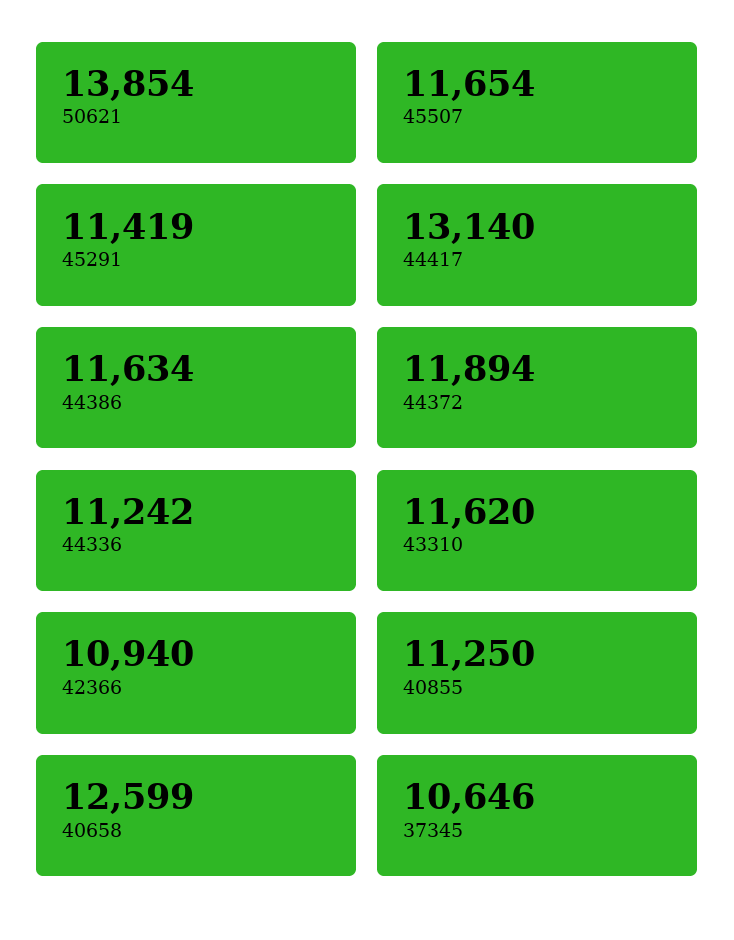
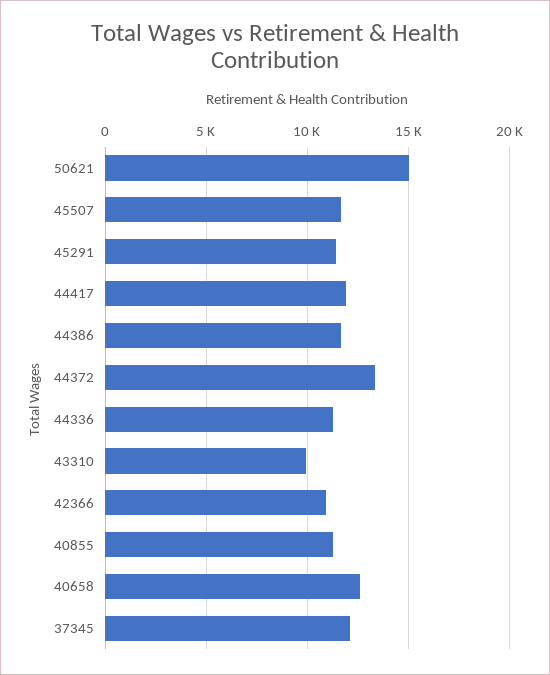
50621: 13854 -> 15000
44417: 13140 -> 12000
44372: 11894 -> 13500
43310: 11620 -> 10000
37345: 10646 -> 12000

